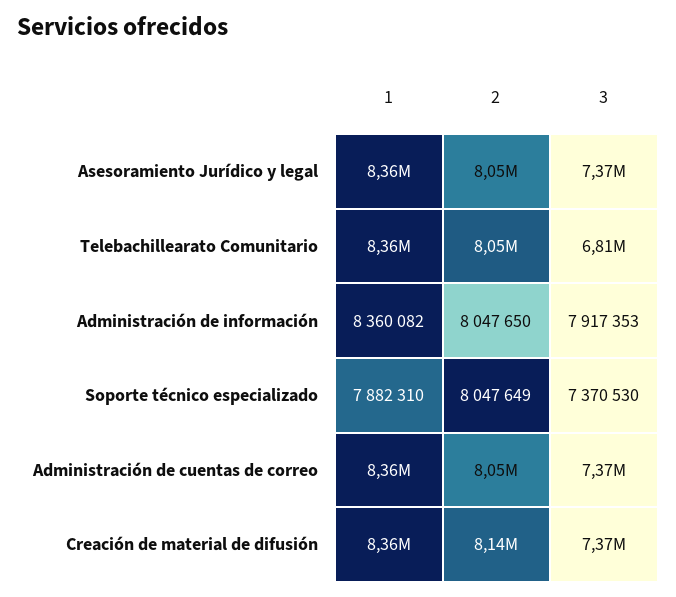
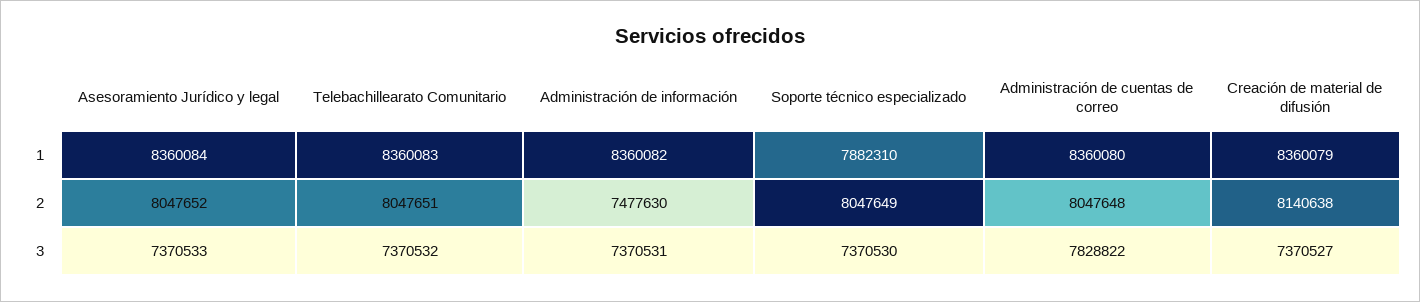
3, Telebachillearato Comunitario: 6810000 -> 7370532
2, Administración de información: 8047650 -> 7477630
3, Administración de información: 7917353 -> 7370531
3, Administración de cuentas de correo: 7370000 -> 7828822

